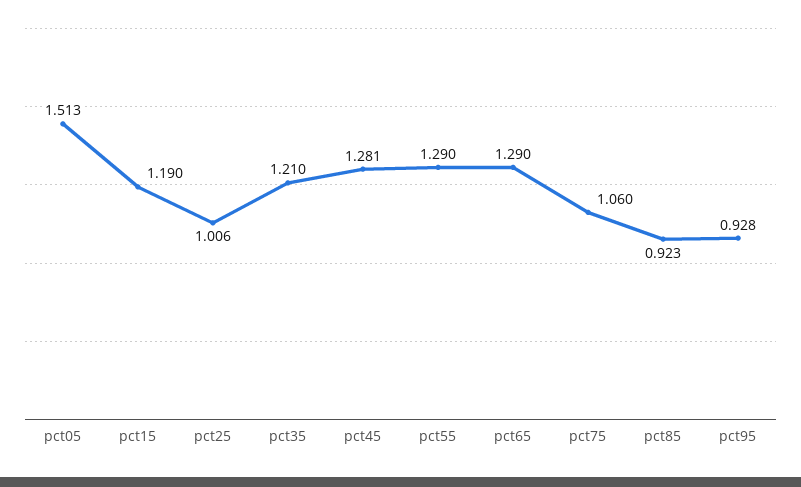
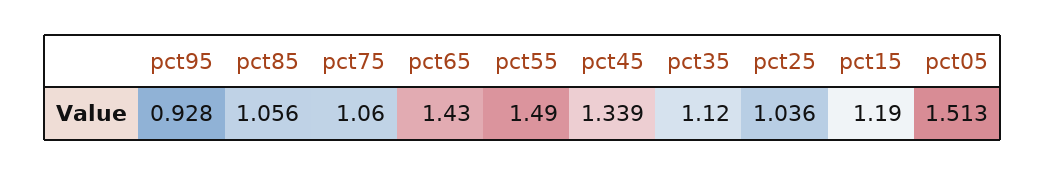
pct25: 1.006 -> 1.036
pct35: 1.21 -> 1.12
pct45: 1.281 -> 1.339
pct55: 1.29 -> 1.49
pct65: 1.29 -> 1.43
pct85: 0.923 -> 1.056

